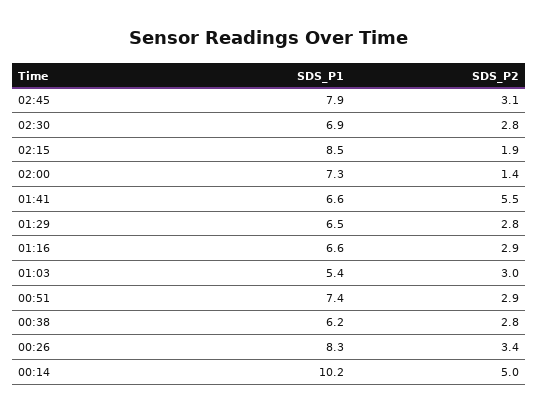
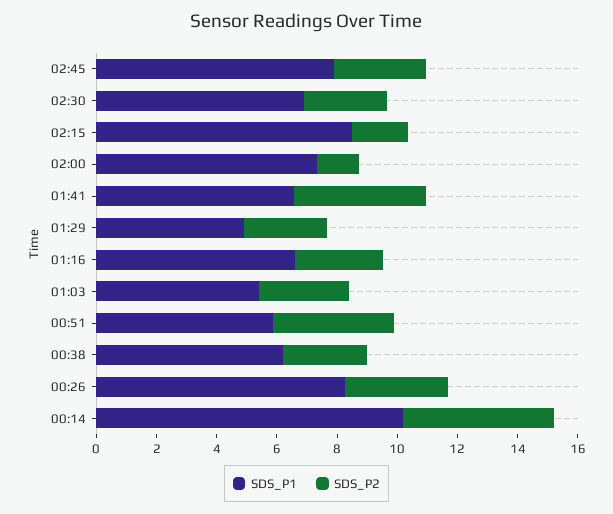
SDS_P2, 01:41: 5.5 -> 4.5
SDS_P1, 01:29: 6.5 -> 5
SDS_P1, 00:51: 7.4 -> 6
SDS_P2, 00:51: 2.9 -> 4

